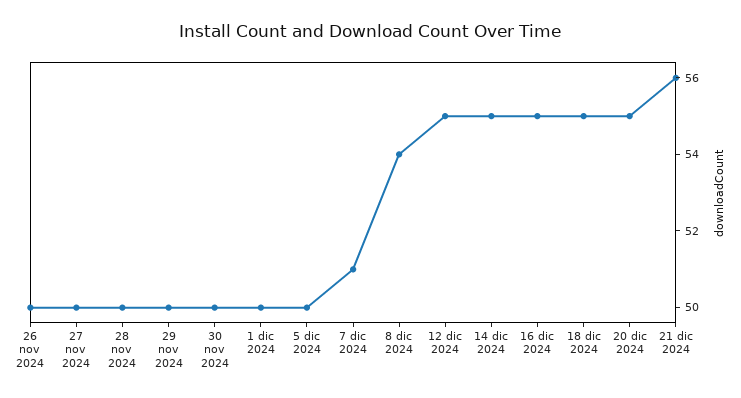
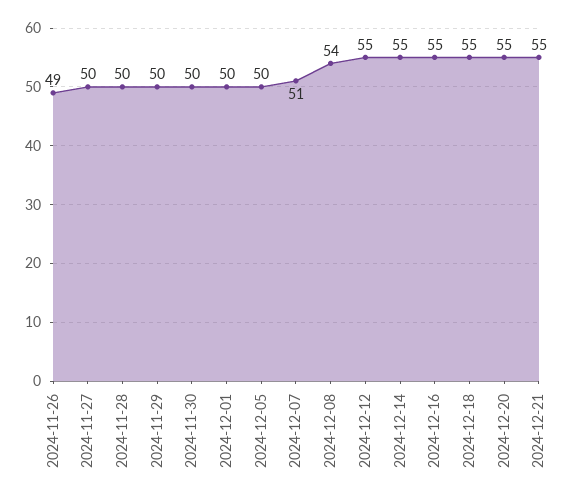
26 nov 2024: 50 -> 49
21 dic 2024: 56 -> 55

